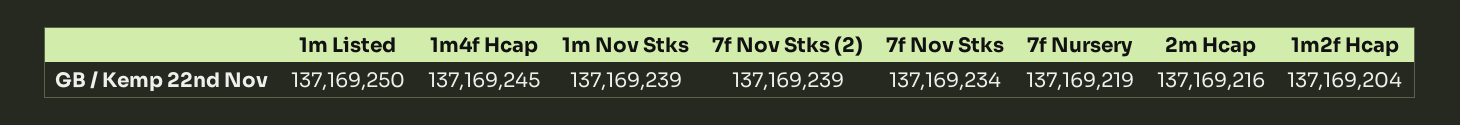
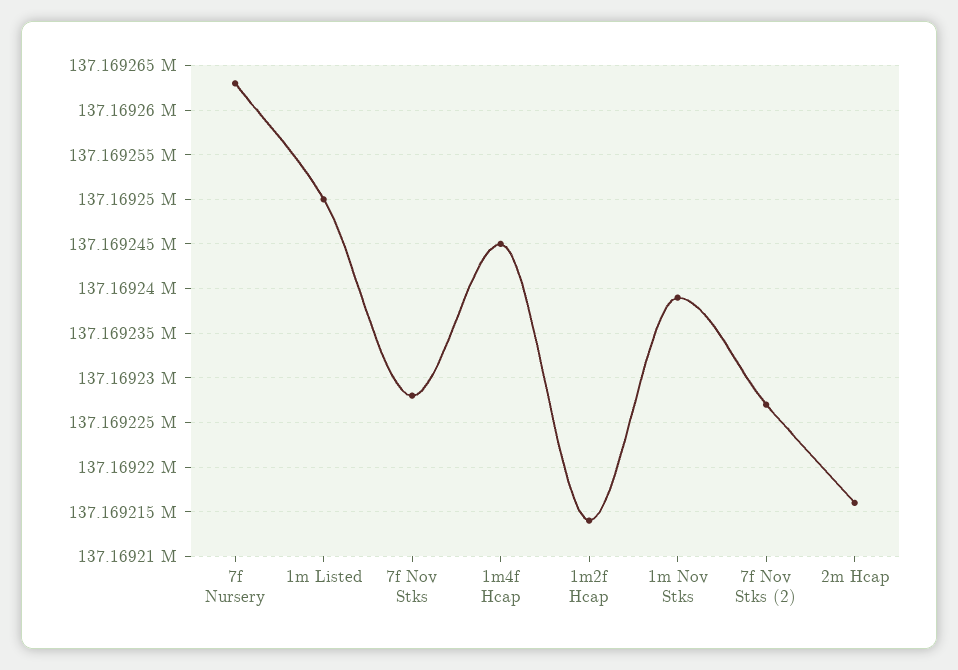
7f Nov Stks (2): 137169239 -> 137169227
7f Nov Stks: 137169234 -> 137169228
7f Nursery: 137169219 -> 137169263
1m2f Hcap: 137169204 -> 137169214

